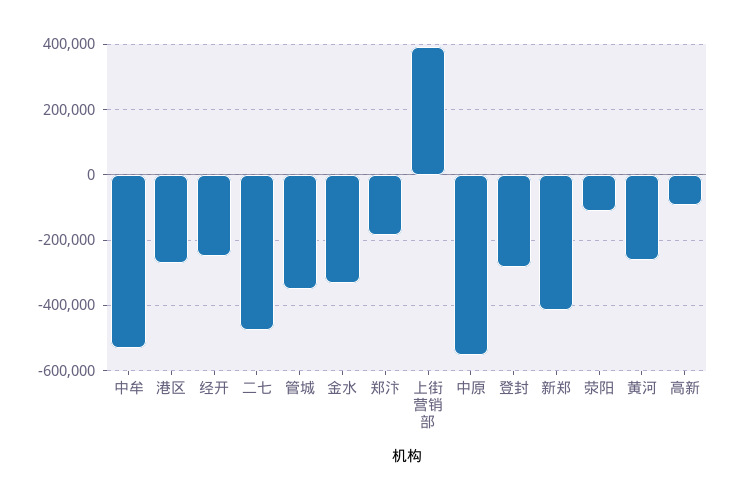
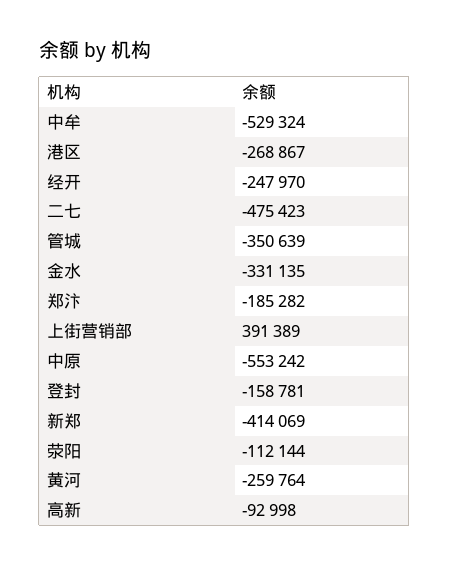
登封: -280000 -> -158781

